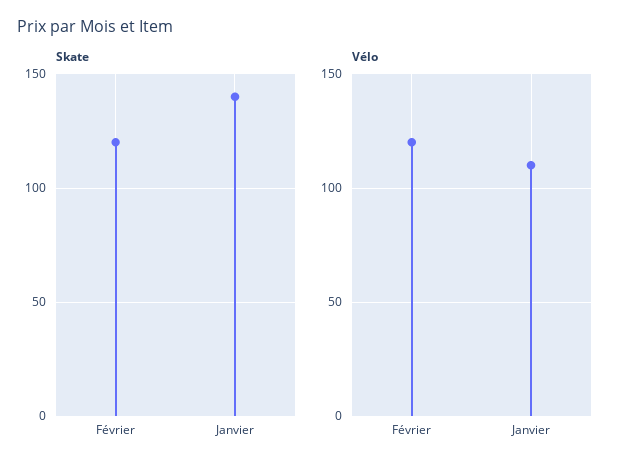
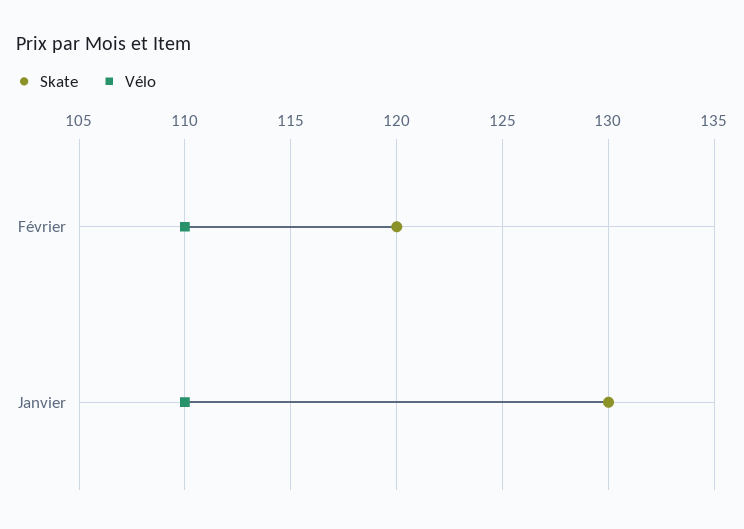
Skate, Janvier: 140 -> 130
Vélo, Février: 120 -> 110

